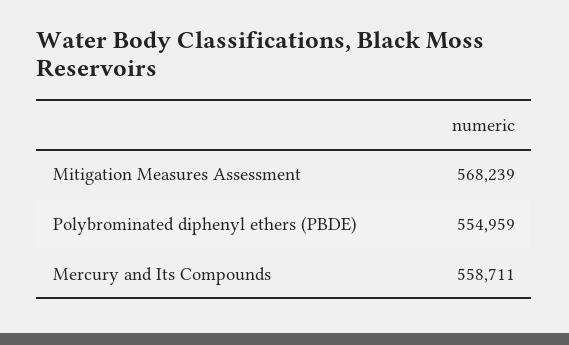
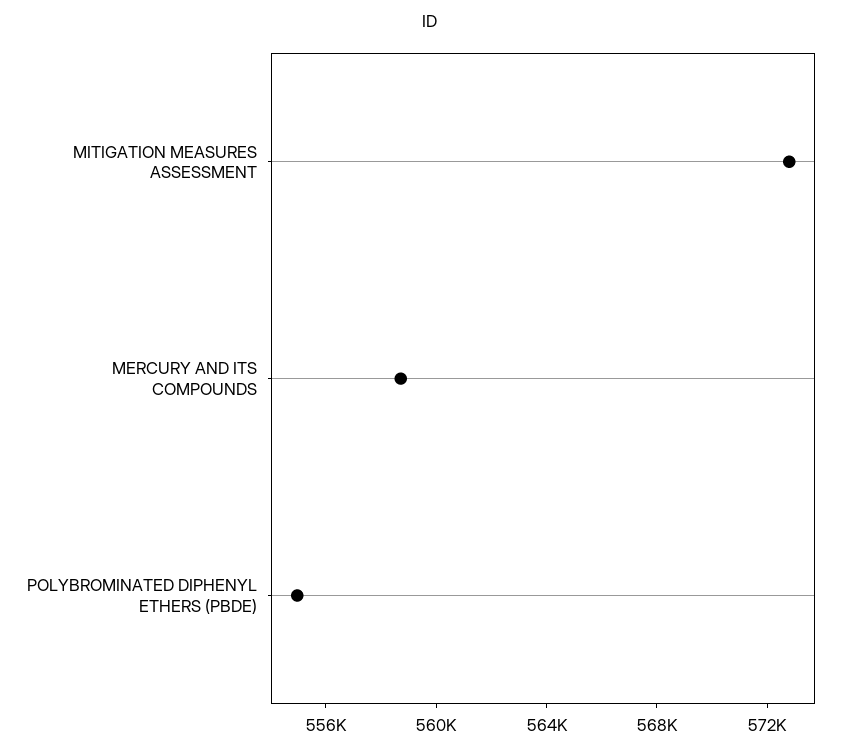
Mitigation Measures Assessment: 568239 -> 573000

